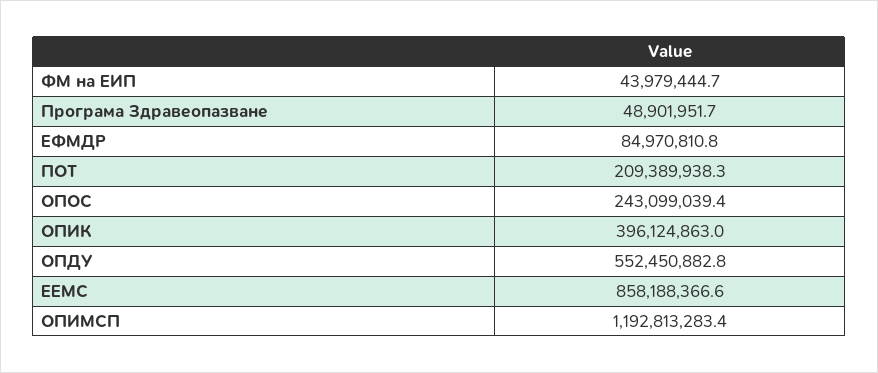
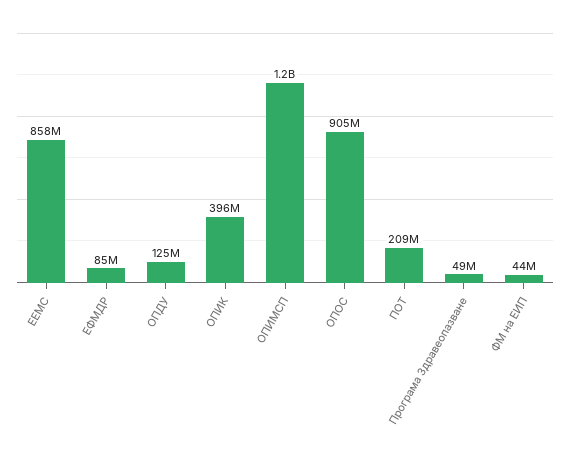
ОПОС: 243099039.4 -> 905000000
ОПДУ: 552450882.8 -> 125000000

